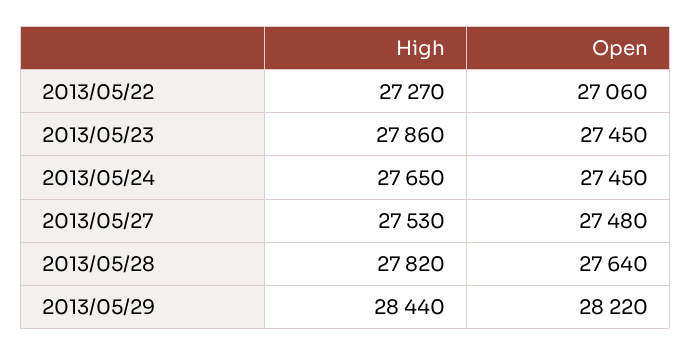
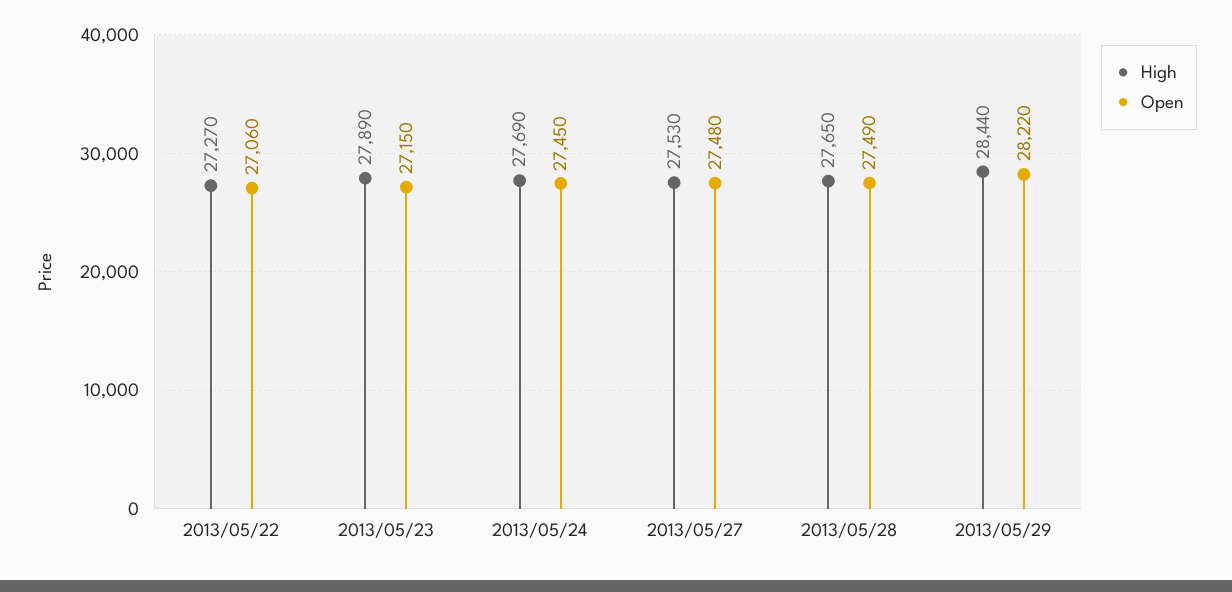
High, 2013/05/23: 27860 -> 27890
Open, 2013/05/23: 27450 -> 27150
High, 2013/05/24: 27650 -> 27690
High, 2013/05/28: 27820 -> 27650
Open, 2013/05/28: 27640 -> 27490

